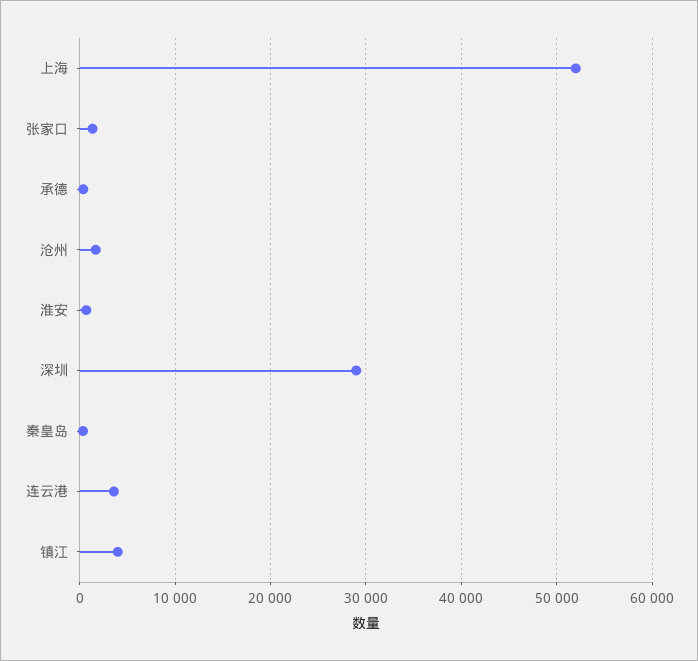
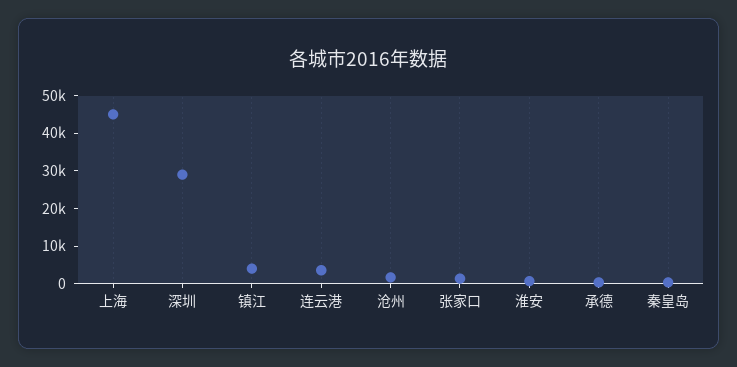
上海: 52000 -> 45000

